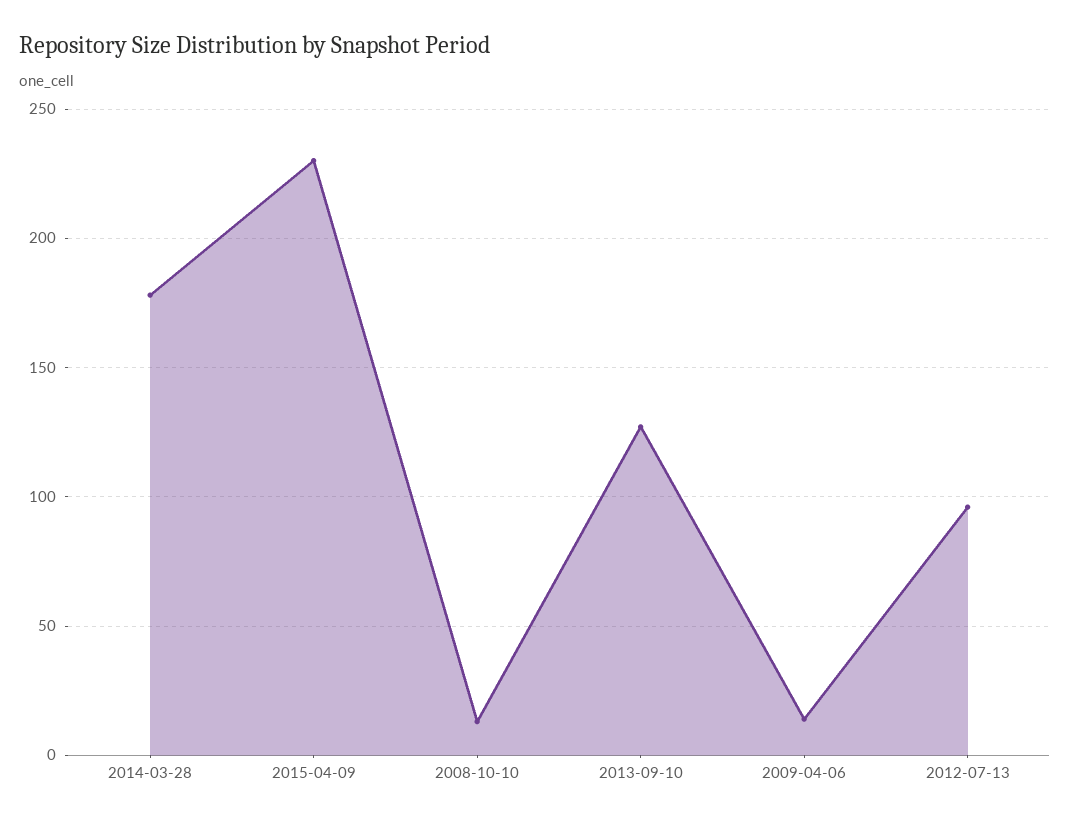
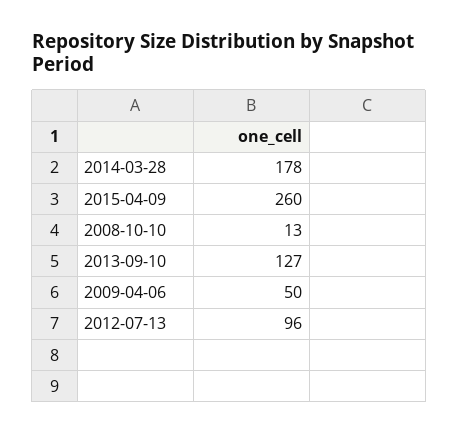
2015-04-09: 230 -> 260
2009-04-06: 15 -> 50

